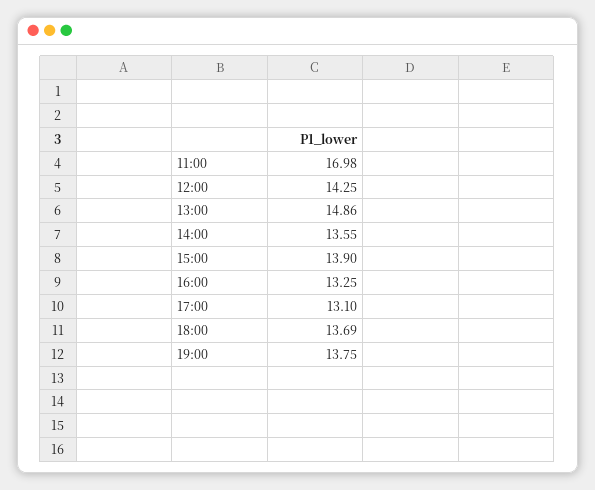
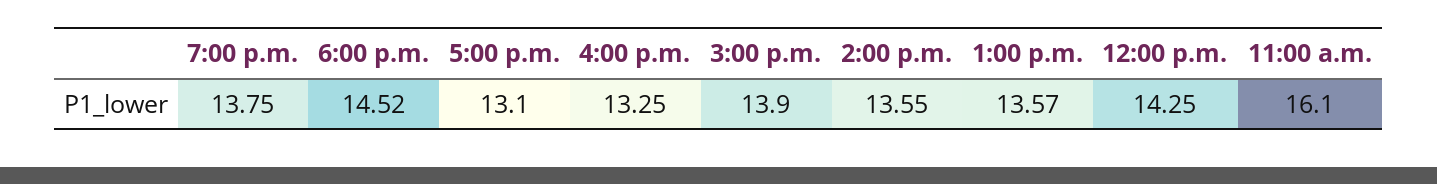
11:00: 16.98 -> 16.1
13:00: 14.86 -> 13.57
18:00: 13.69 -> 14.52

